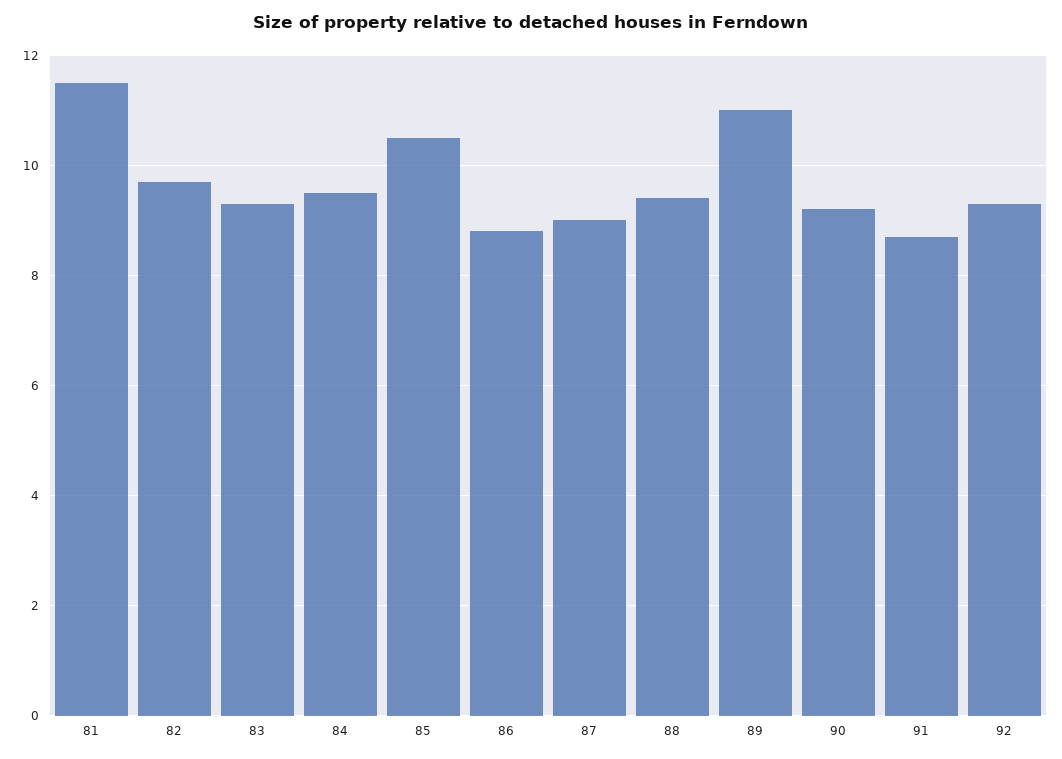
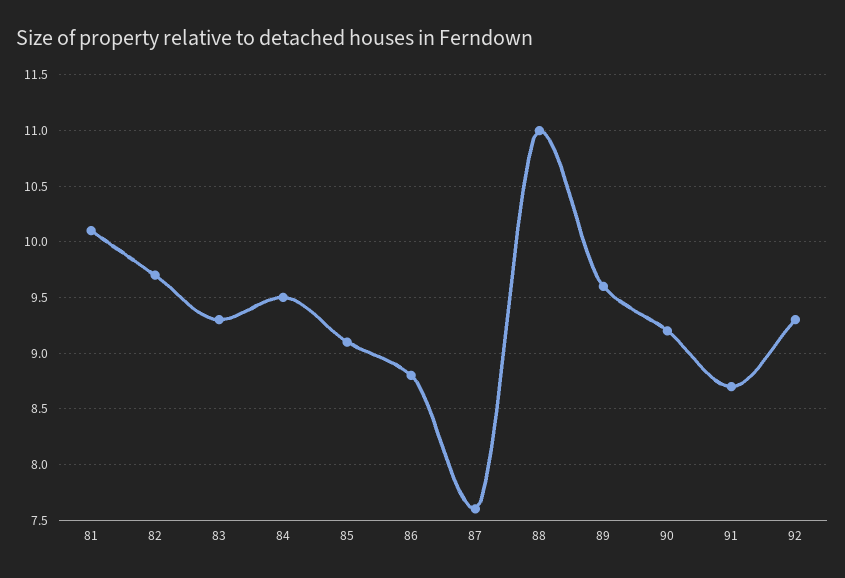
81: 11.5 -> 10.1
85: 10.5 -> 9.1
87: 9 -> 7.6
88: 9.5 -> 11
89: 11 -> 9.6

